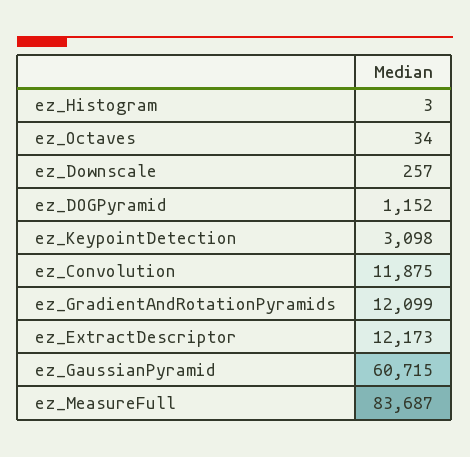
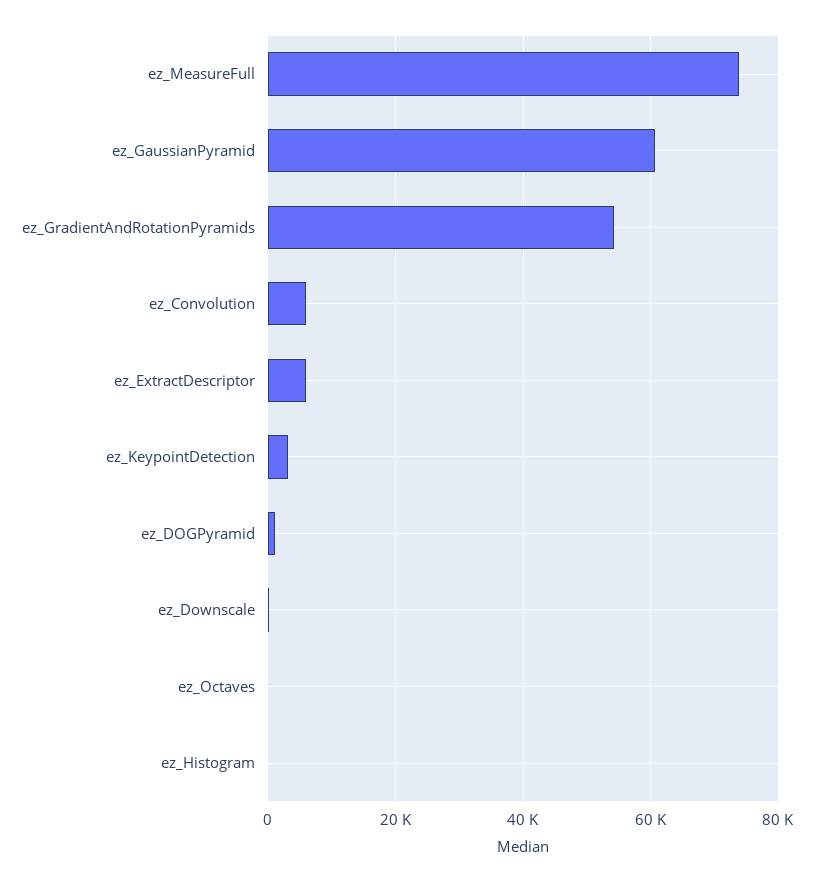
ez_Convolution: 11875 -> 6000
ez_GradientAndRotationPyramids: 12099 -> 54000
ez_ExtractDescriptor: 12173 -> 6000
ez_MeasureFull: 83687 -> 74000

